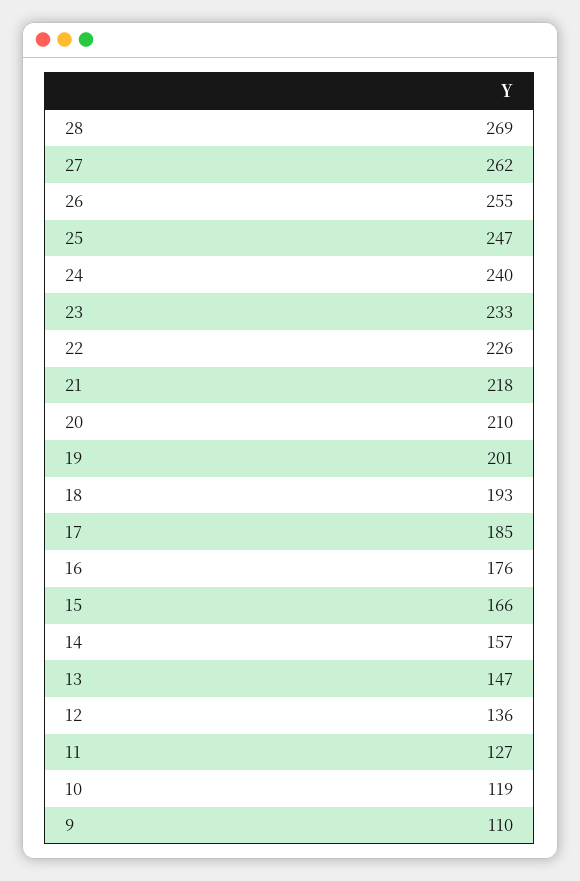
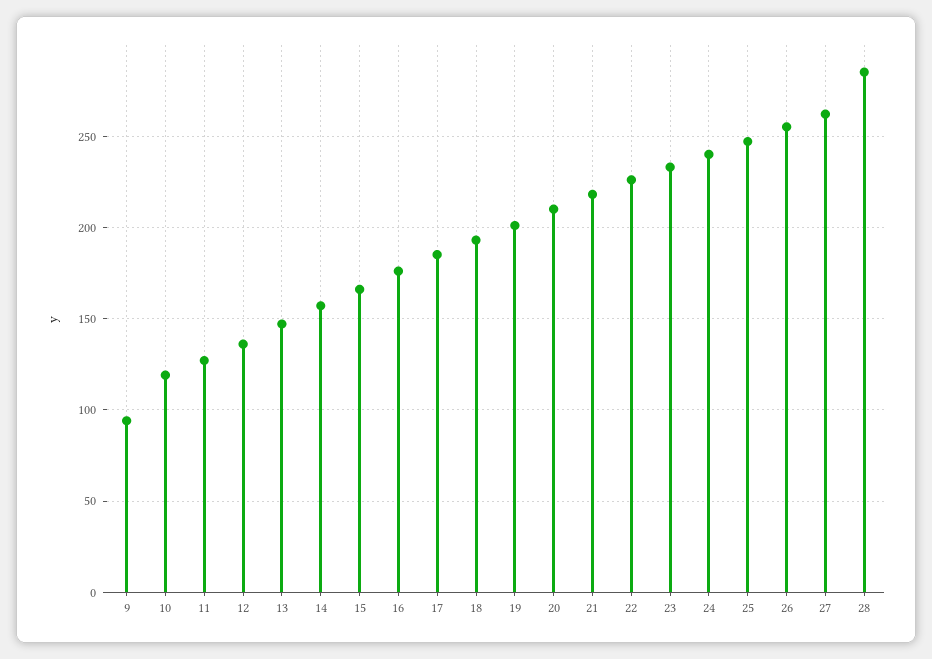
28: 269 -> 285
9: 110 -> 95

